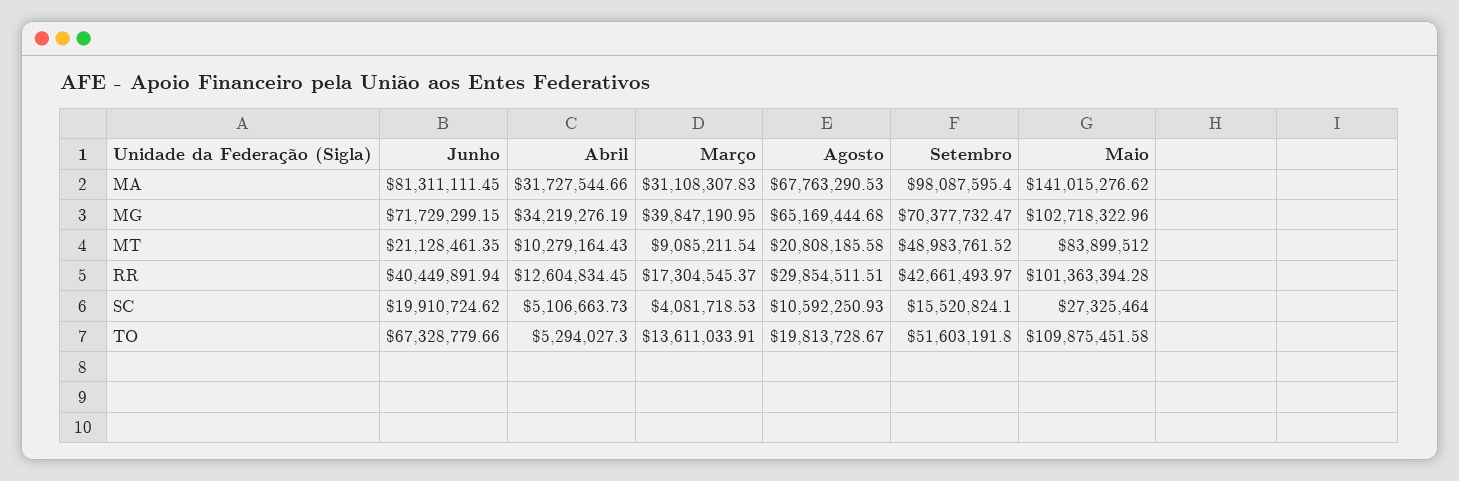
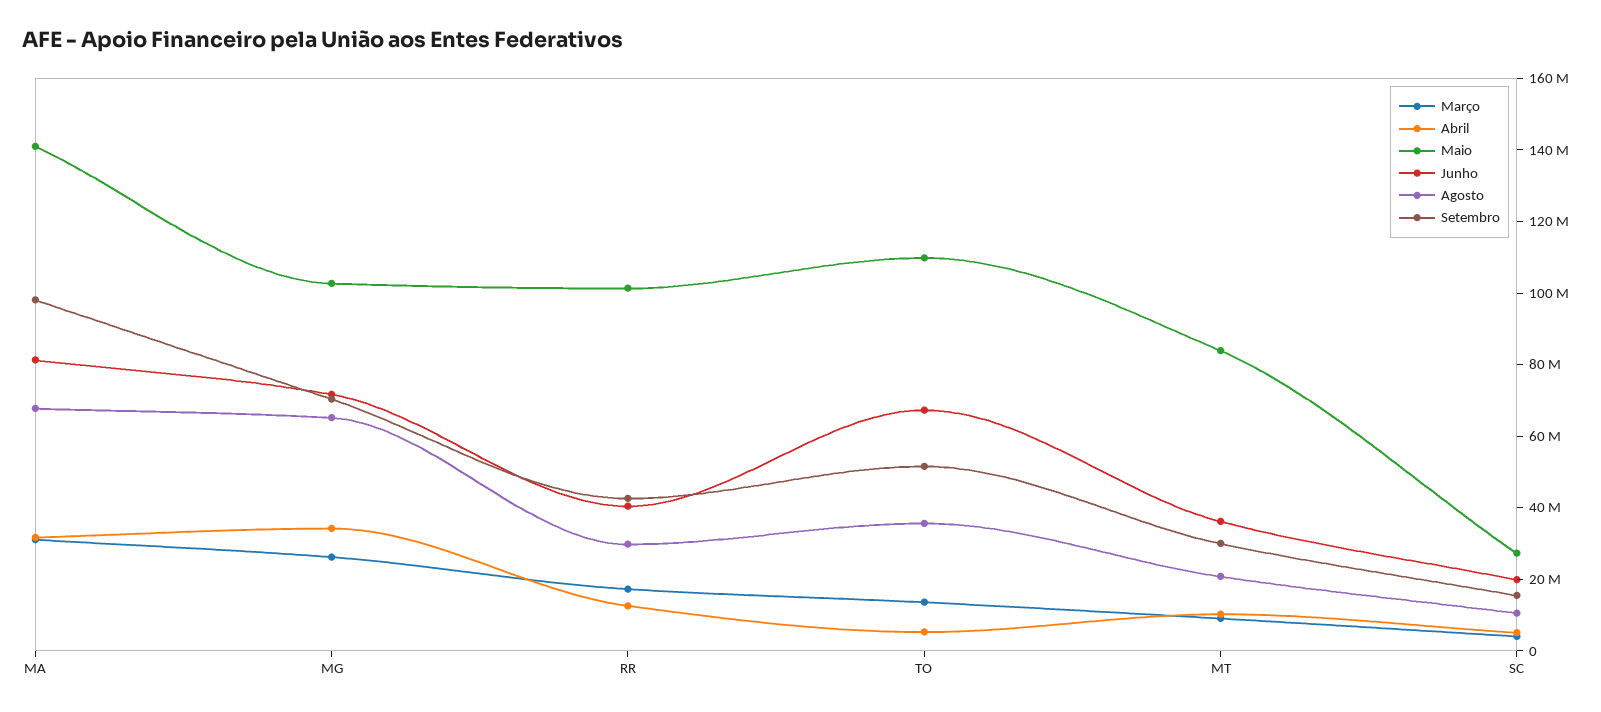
Março, MG: 39847190.95 -> 25000000
Junho, MT: 21128461.35 -> 35000000
Setembro, MT: 48983761.52 -> 30000000
Agosto, TO: 19813728.67 -> 35000000

